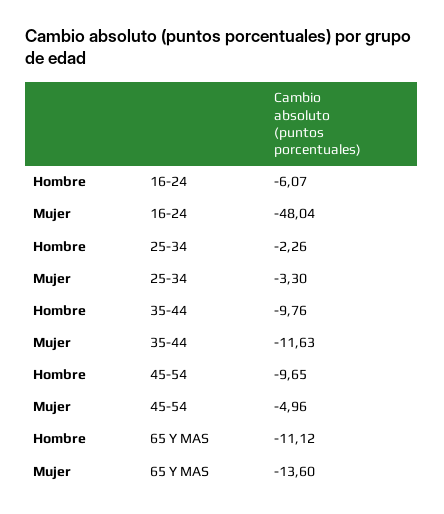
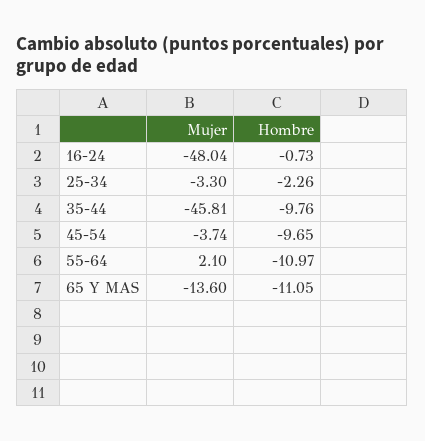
Hombre, 16-24: -6.07 -> -0.73
Mujer, 35-44: -11.63 -> -45.81
Mujer, 45-54: -4.96 -> -3.74
Hombre, 65 Y MAS: -11.12 -> -11.05
Mujer, 55-64: none -> 2.1
Hombre, 55-64: none -> -10.97

